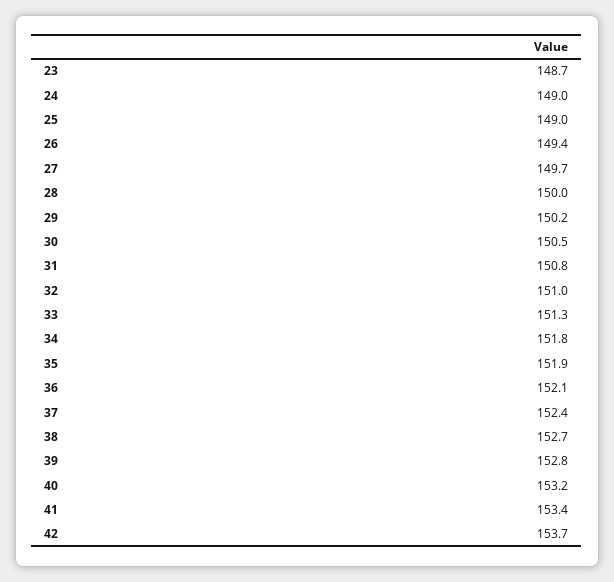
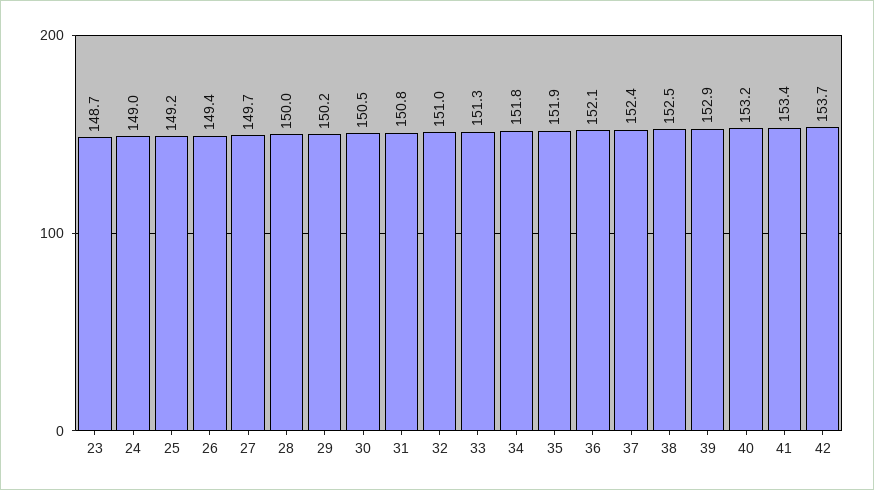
25: 149 -> 149.2
38: 152.7 -> 152.5
39: 152.8 -> 152.9

